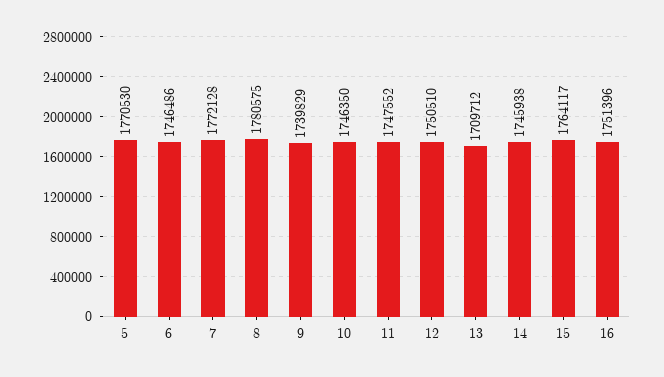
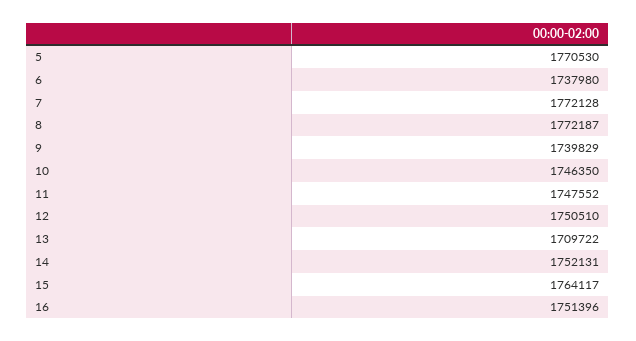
6: 1746486 -> 1737980
8: 1780575 -> 1772187
13: 1709712 -> 1709722
14: 1745938 -> 1752131

